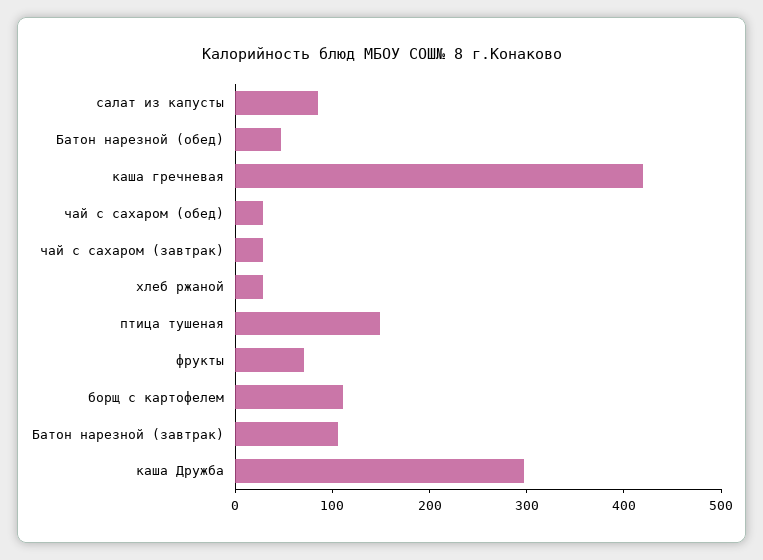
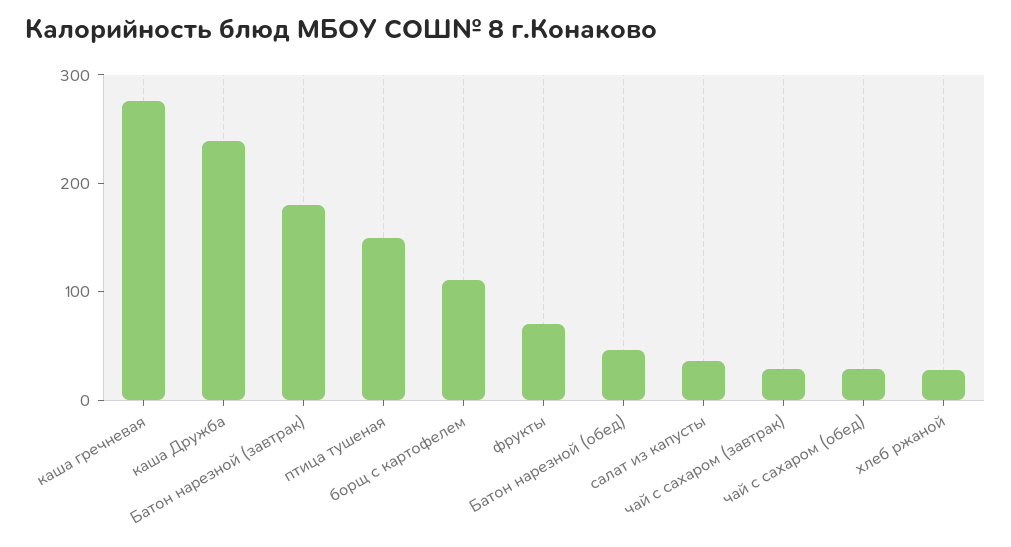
салат из капусты: 80 -> 40
каша гречневая: 420 -> 280
Батон нарезной (завтрак): 100 -> 180
каша Дружба: 300 -> 240

